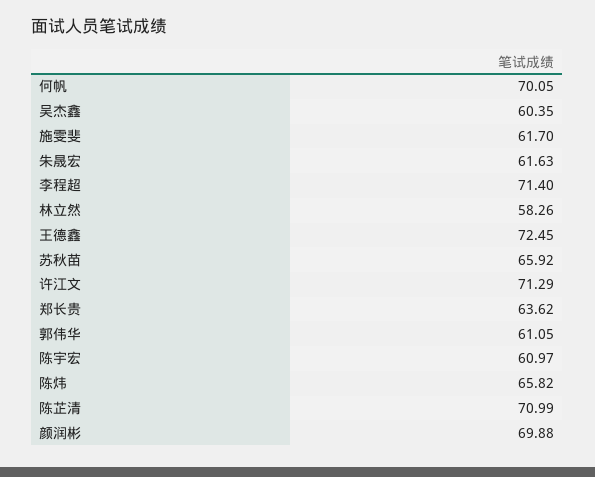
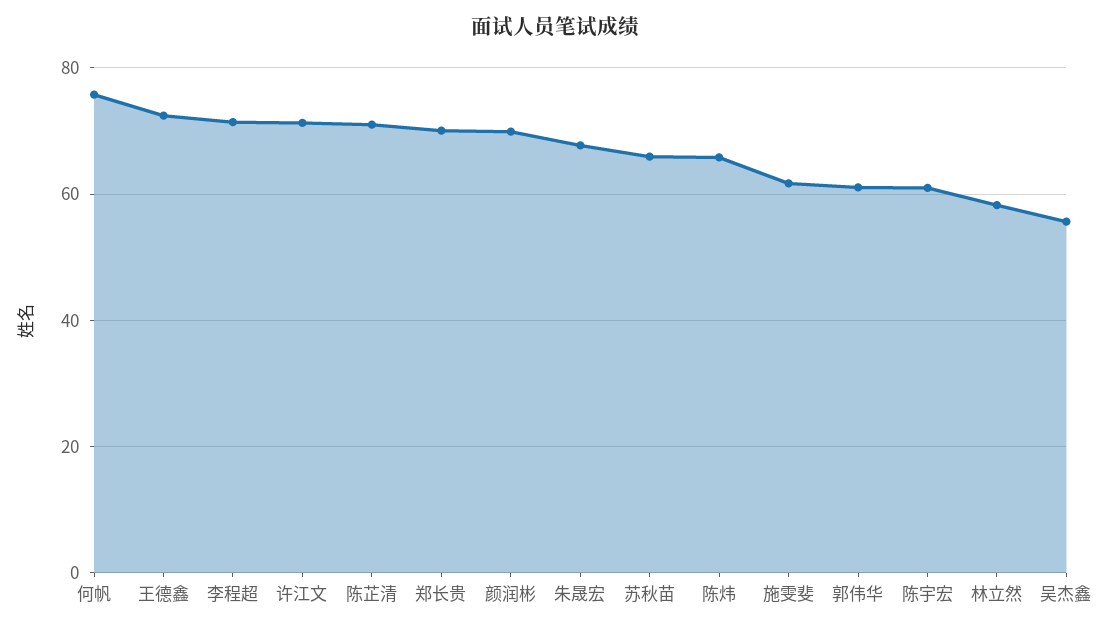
何帆: 70.05 -> 76
吴杰鑫: 60.35 -> 56
朱晟宏: 61.63 -> 68
郑长贵: 63.62 -> 70

